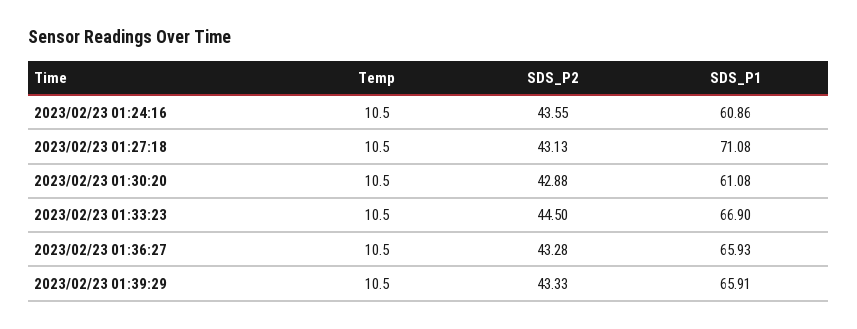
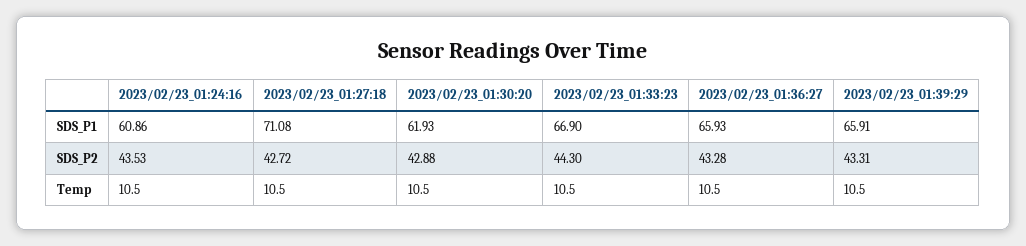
SDS_P2, 2023/02/23 01:24:16: 43.55 -> 43.53
SDS_P2, 2023/02/23 01:27:18: 43.13 -> 42.72
SDS_P1, 2023/02/23 01:30:20: 61.08 -> 61.93
SDS_P2, 2023/02/23 01:33:23: 44.5 -> 44.3
SDS_P2, 2023/02/23 01:39:29: 43.33 -> 43.31

